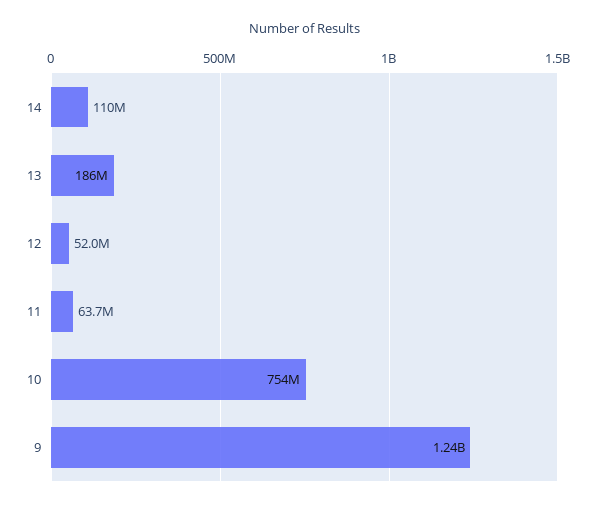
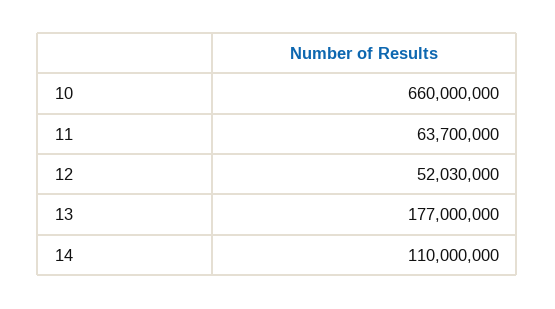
13: 186000000 -> 177000000
10: 754000000 -> 660000000
9: 1240000000 -> none

